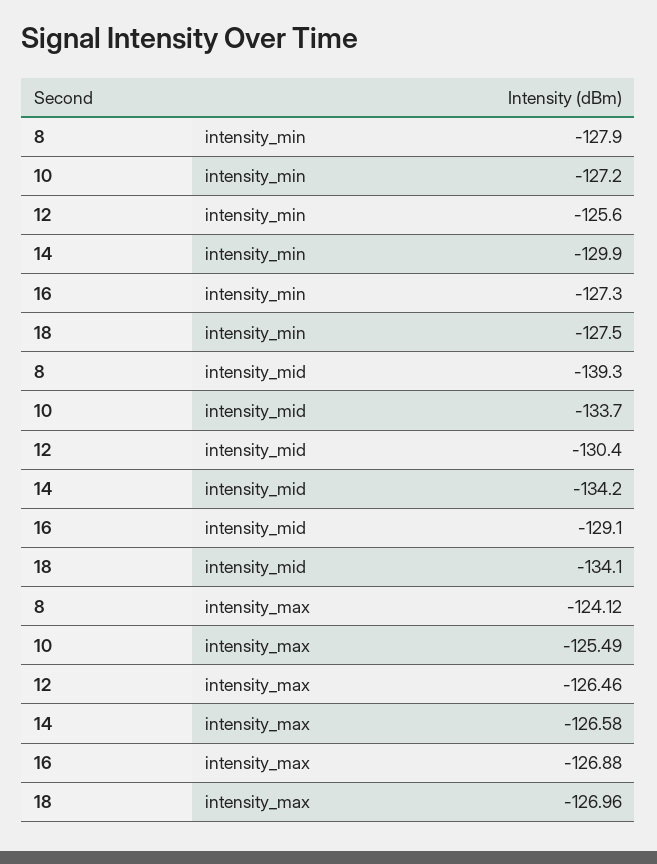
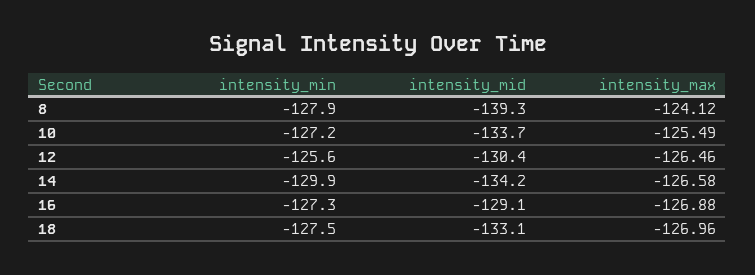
18, intensity_mid: -134.1 -> -133.1

